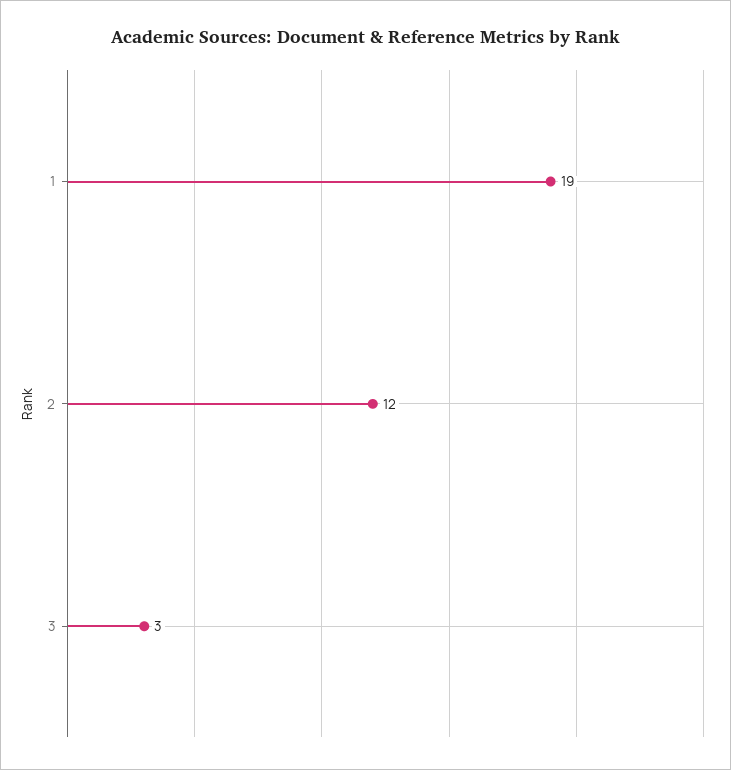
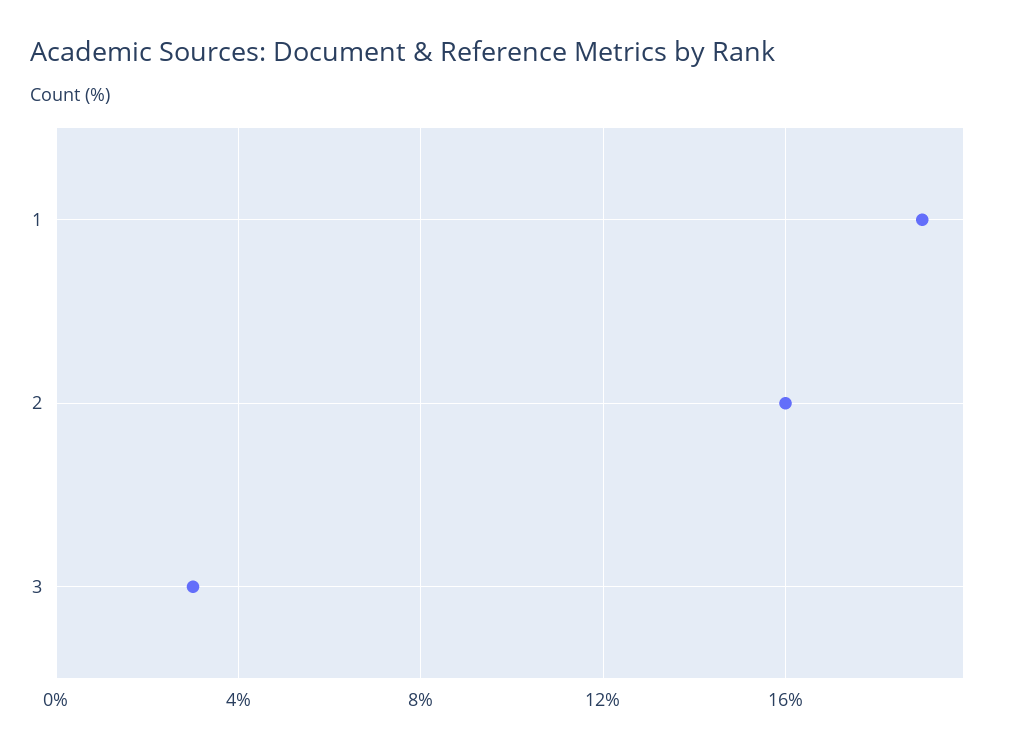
2: 12 -> 16

